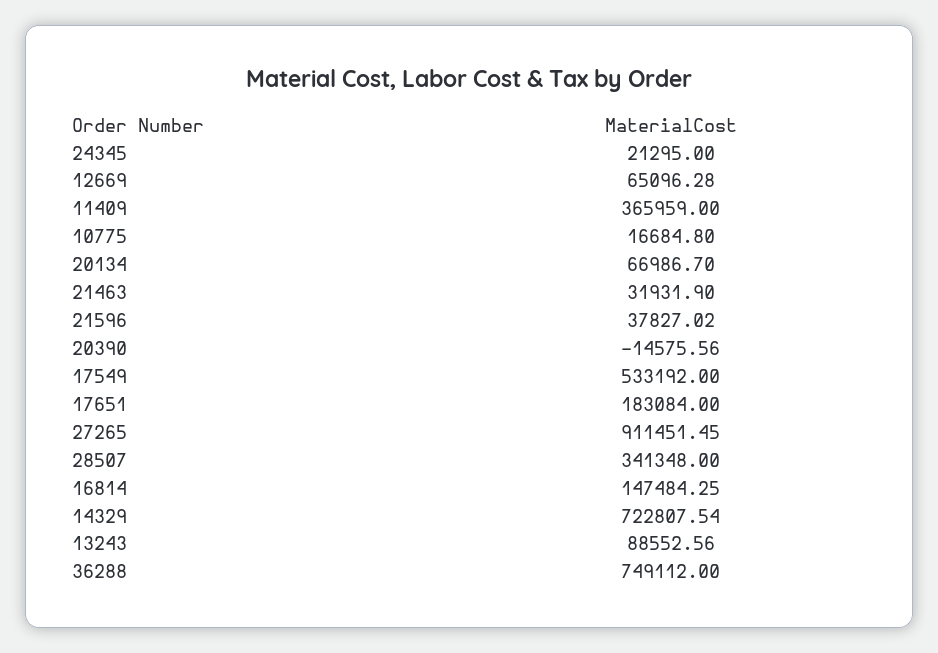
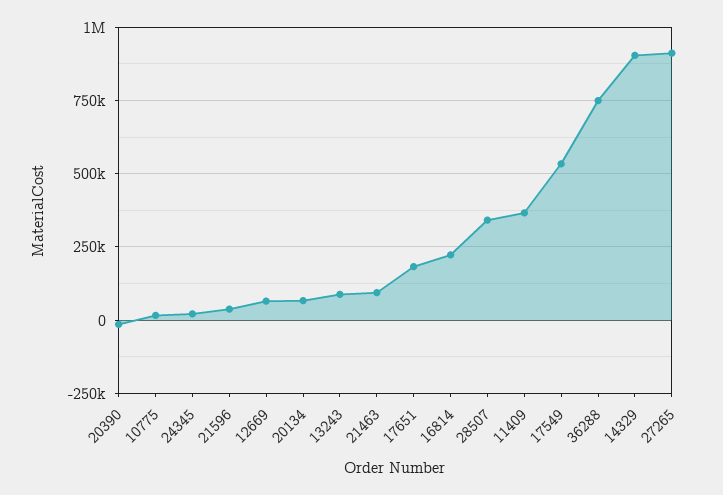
21463: 31931.9 -> 100000
16814: 147484.25 -> 225000
14329: 722807.54 -> 900000

